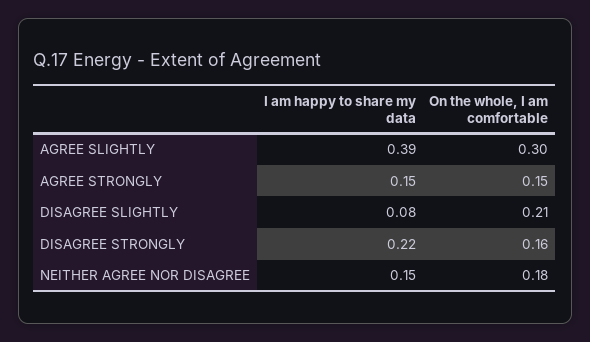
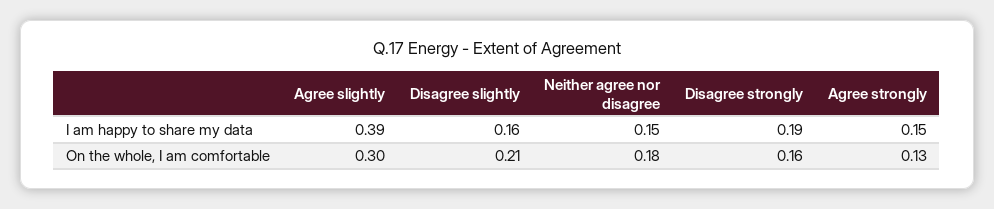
On the whole, I am comfortable, AGREE STRONGLY: 0.15 -> 0.13
I am happy to share my data, DISAGREE SLIGHTLY: 0.08 -> 0.16
I am happy to share my data, DISAGREE STRONGLY: 0.22 -> 0.19

